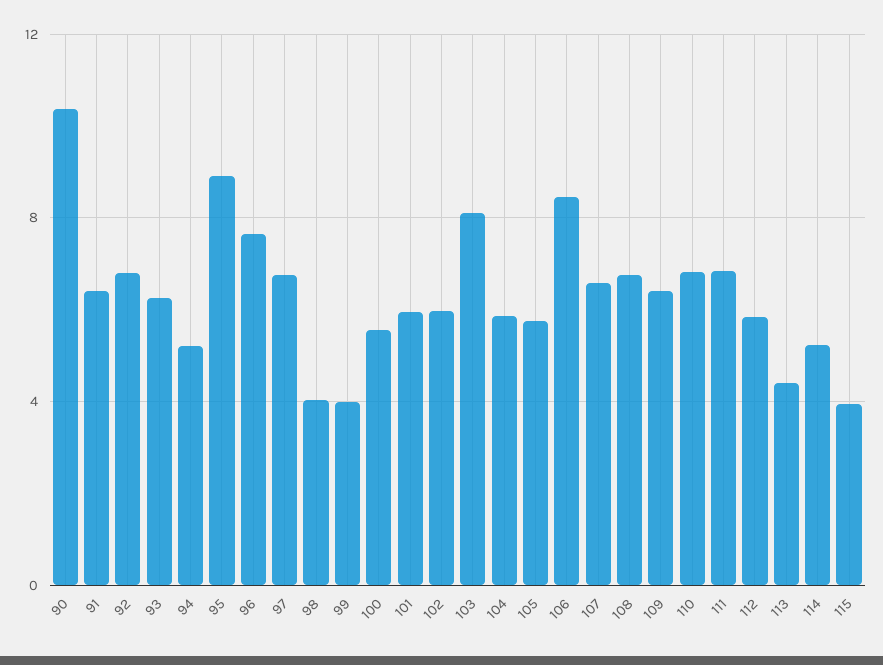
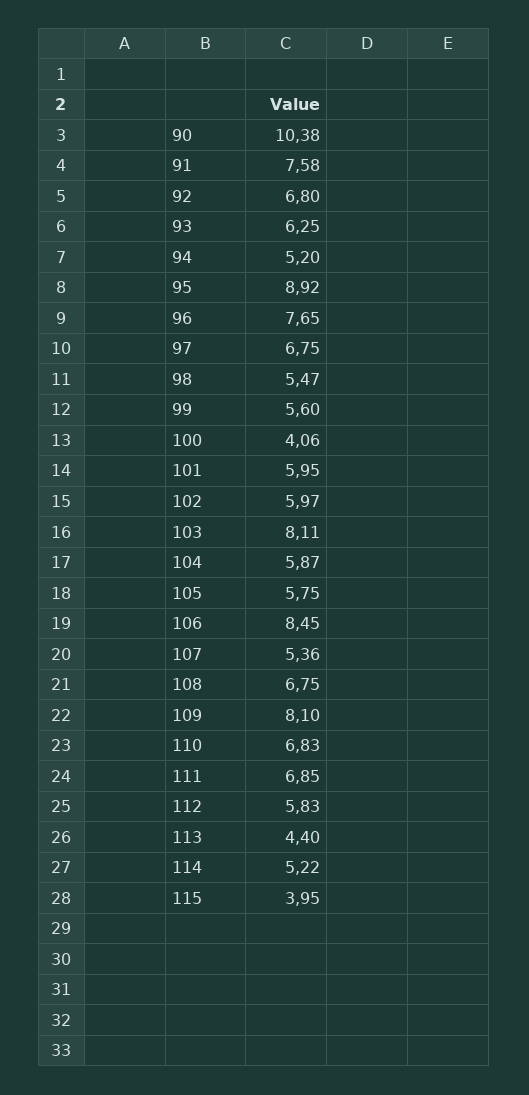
91: 6.5 -> 7.58
98: 4 -> 5.47
99: 4 -> 5.6
100: 5.5 -> 4.06
107: 6.5 -> 5.36
109: 6.5 -> 8.1

